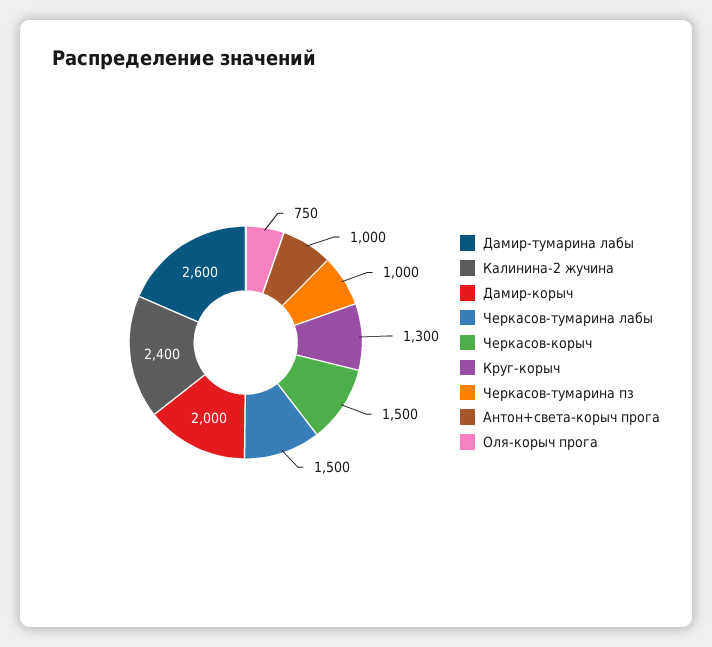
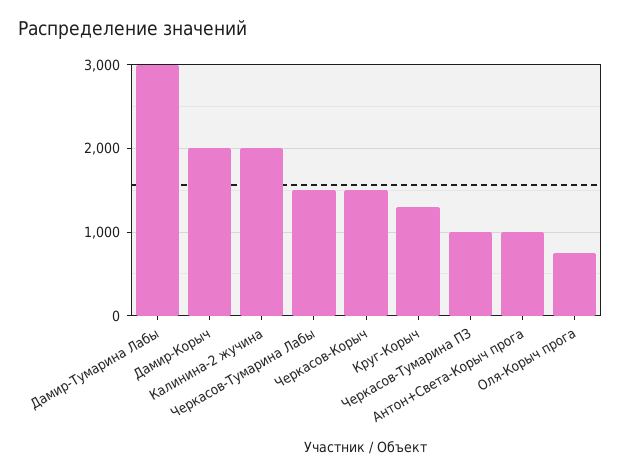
Дамир-тумарина лабы: 2600 -> 3000
Калинина-2 жучина: 2400 -> 2000

